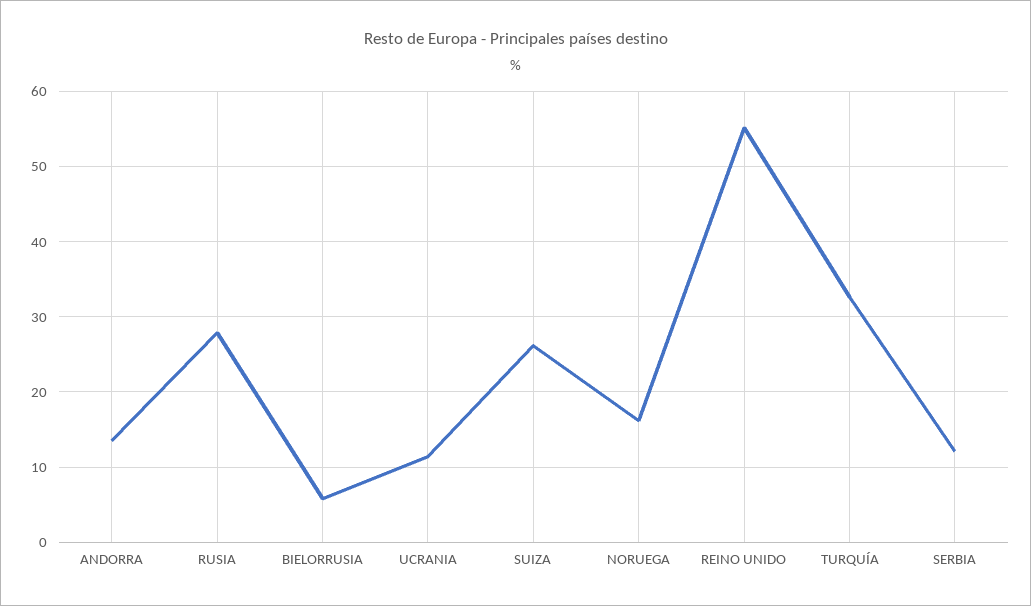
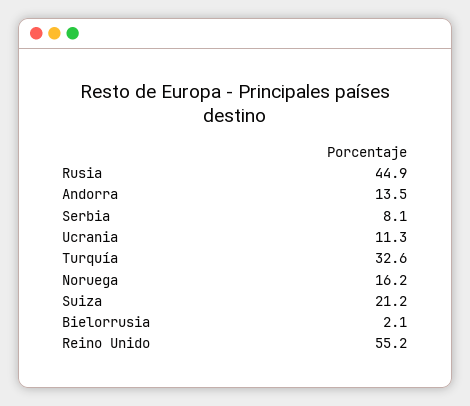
RUSIA: 28 -> 44.9
BIELORRUSIA: 6 -> 2.1
SUIZA: 26 -> 21.2
SERBIA: 12 -> 8.1

